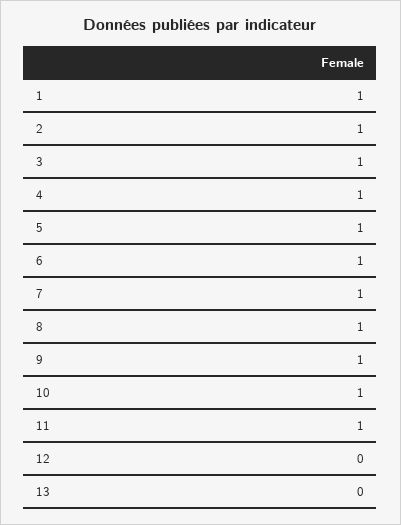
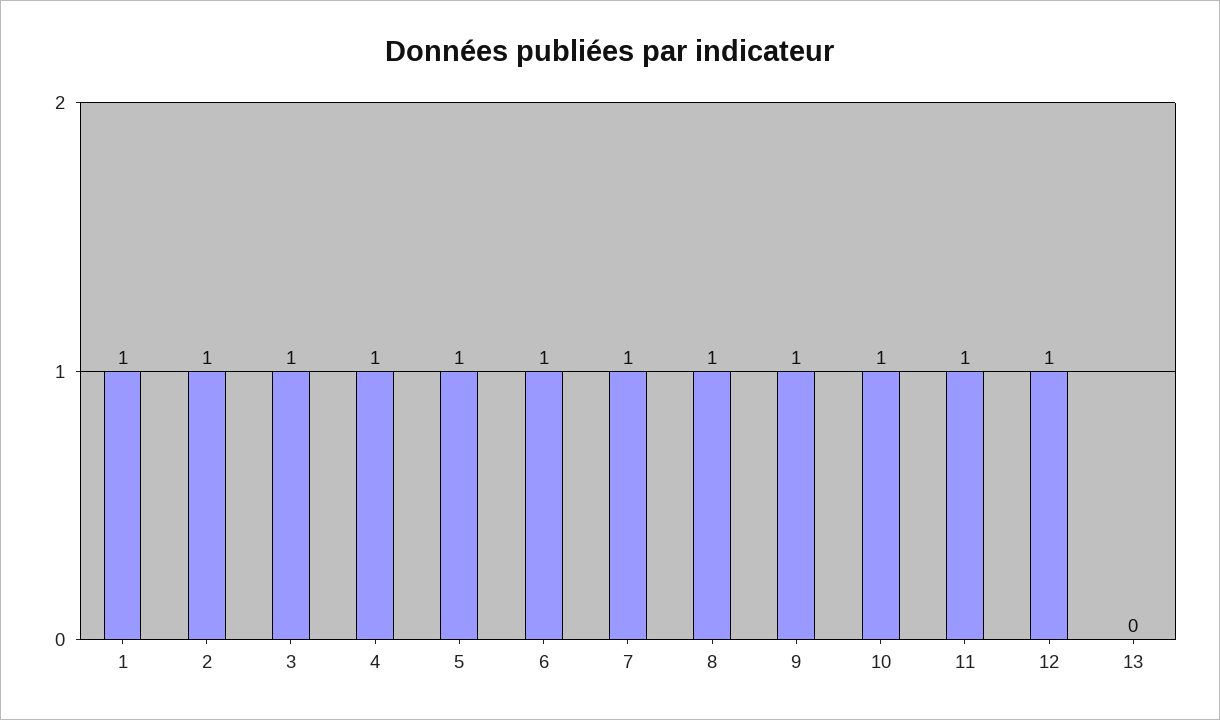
12: 0 -> 1

